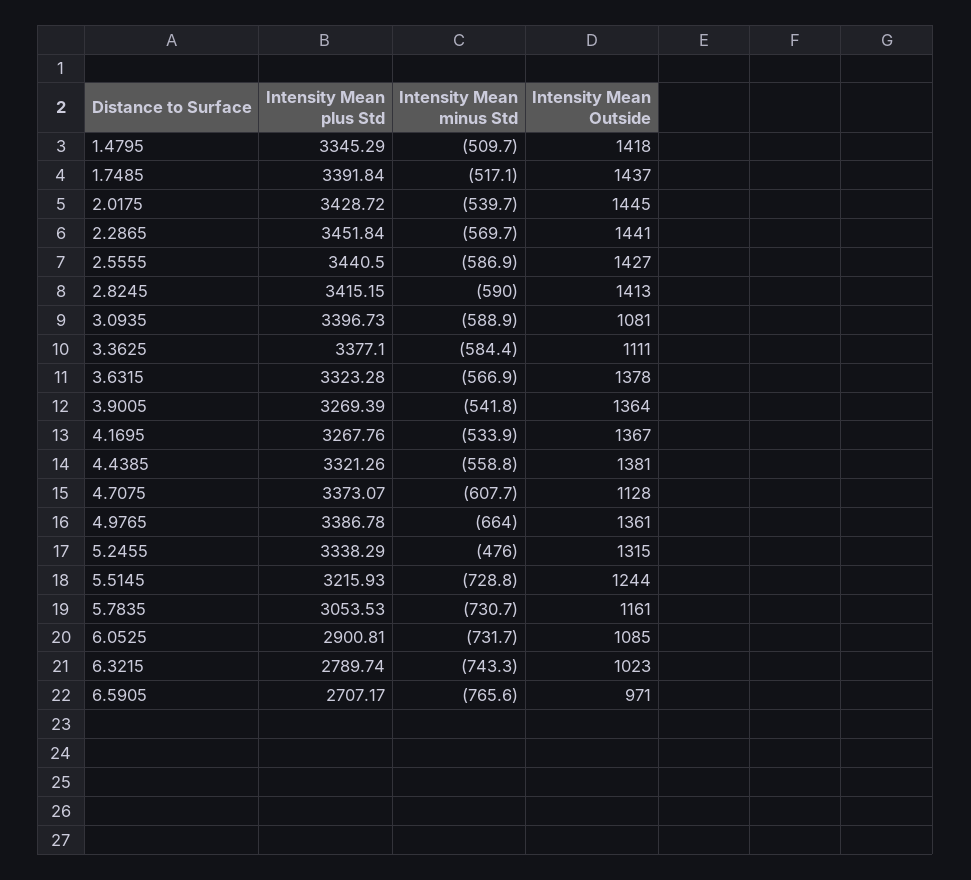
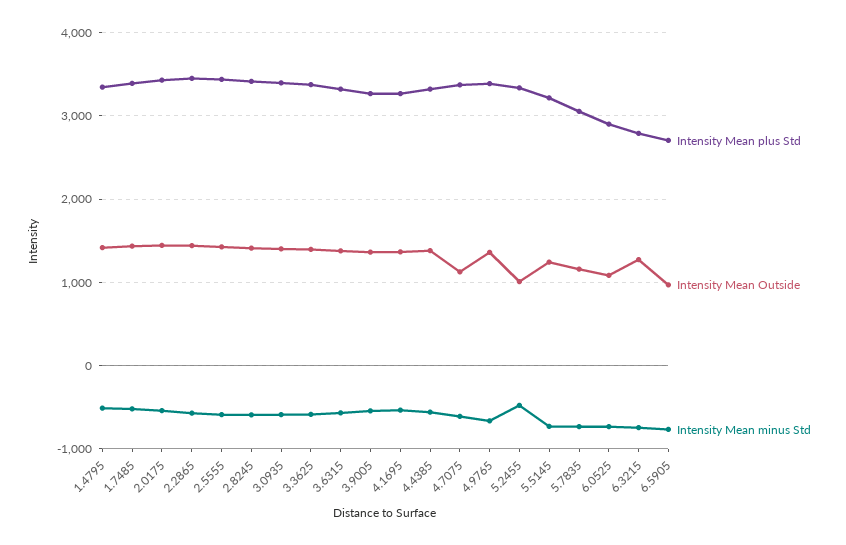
Intensity Mean Outside, 3.0935: 1081 -> 1400
Intensity Mean Outside, 3.3625: 1111 -> 1400
Intensity Mean Outside, 5.2455: 1315 -> 1000
Intensity Mean Outside, 6.3215: 1023 -> 1300

